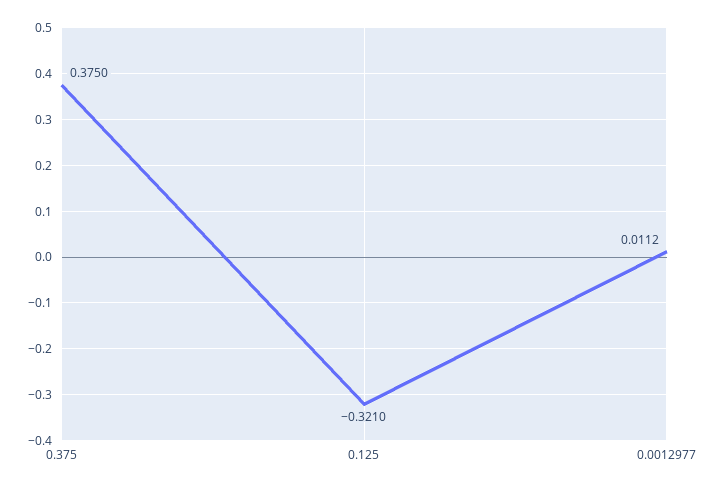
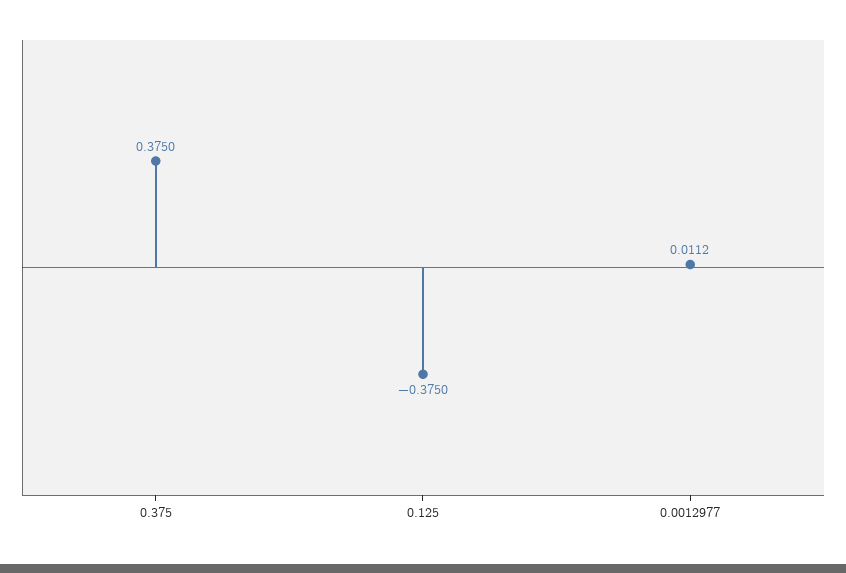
0.125: -0.321 -> -0.375

